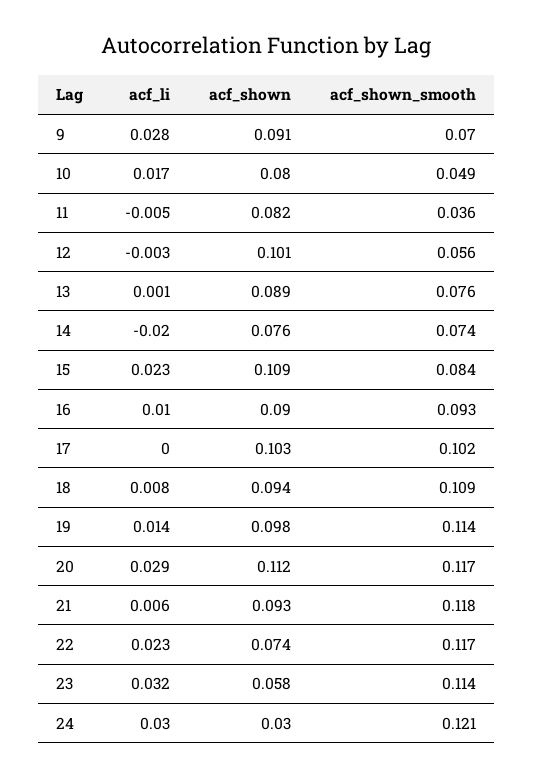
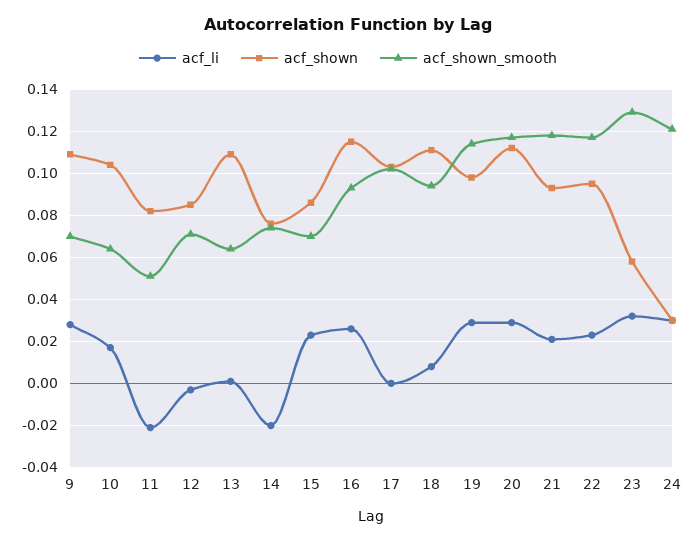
acf_shown, 9: 0.091 -> 0.11
acf_shown, 10: 0.08 -> 0.105
acf_shown_smooth, 10: 0.049 -> 0.065
acf_li, 11: -0.005 -> -0.02
acf_shown_smooth, 11: 0.036 -> 0.05
acf_shown, 12: 0.101 -> 0.085
acf_shown_smooth, 12: 0.056 -> 0.07
acf_shown, 13: 0.089 -> 0.11
acf_shown_smooth, 13: 0.076 -> 0.065
acf_shown, 15: 0.109 -> 0.085
acf_shown_smooth, 15: 0.084 -> 0.07
acf_li, 16: 0.01 -> 0.025
acf_shown, 16: 0.09 -> 0.115
acf_shown, 18: 0.094 -> 0.11
acf_shown_smooth, 18: 0.109 -> 0.095
acf_li, 19: 0.014 -> 0.03
acf_li, 21: 0.006 -> 0.02
acf_shown, 22: 0.074 -> 0.095
acf_shown_smooth, 23: 0.114 -> 0.13

